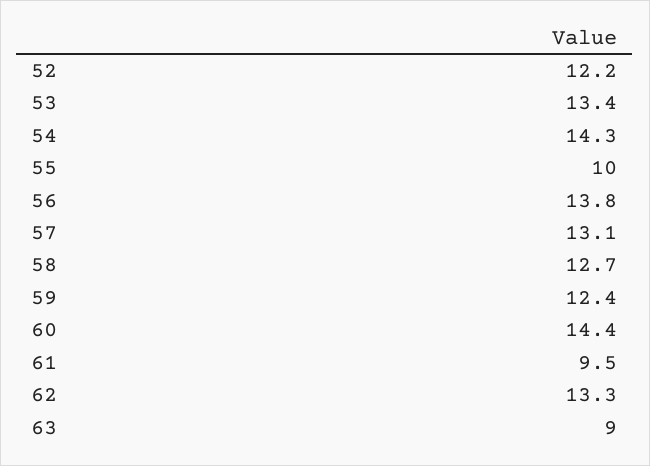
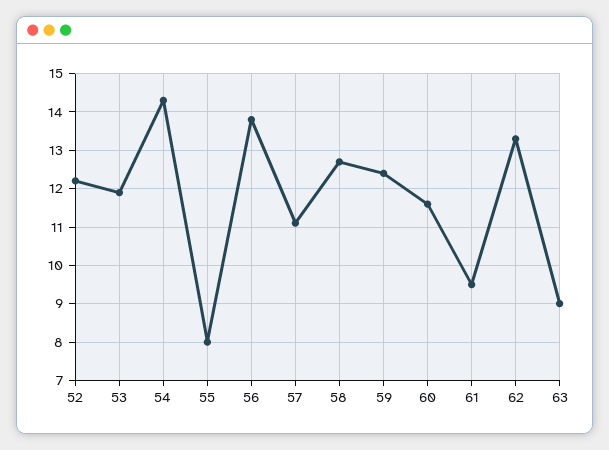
53: 13.4 -> 12
55: 10 -> 8
57: 13.1 -> 11
60: 14.4 -> 11.5

